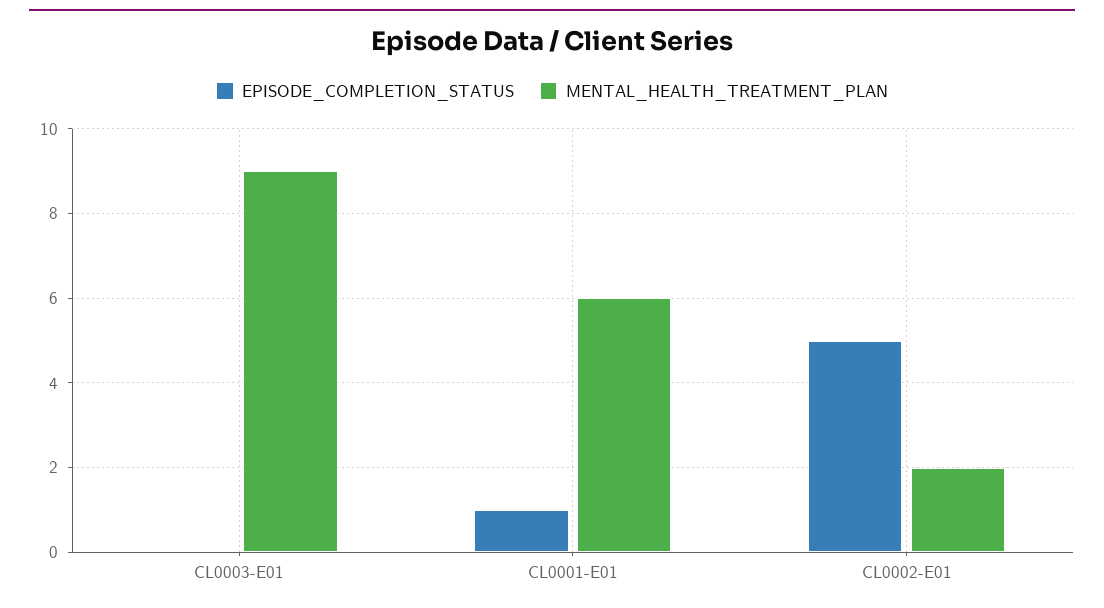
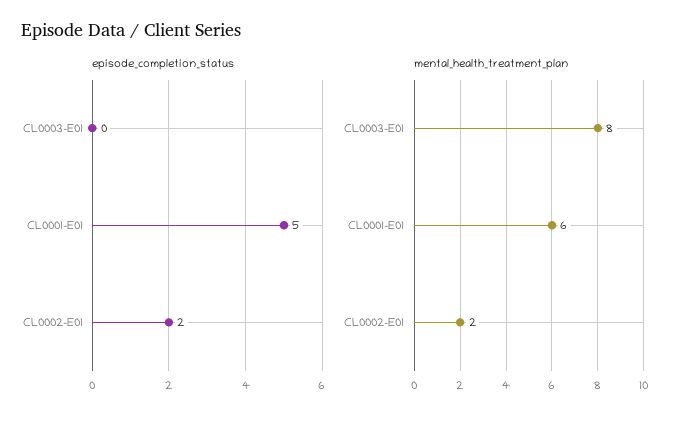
MENTAL_HEALTH_TREATMENT_PLAN, CL0003-E01: 9 -> 8
EPISODE_COMPLETION_STATUS, CL0001-E01: 1 -> 5
EPISODE_COMPLETION_STATUS, CL0002-E01: 5 -> 2

